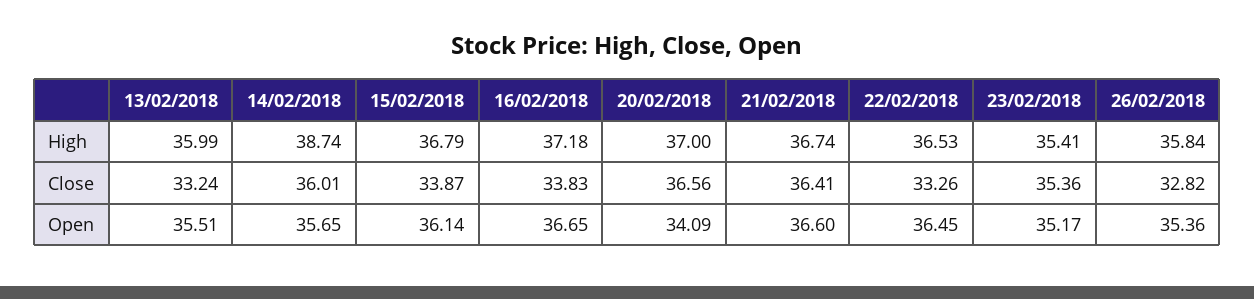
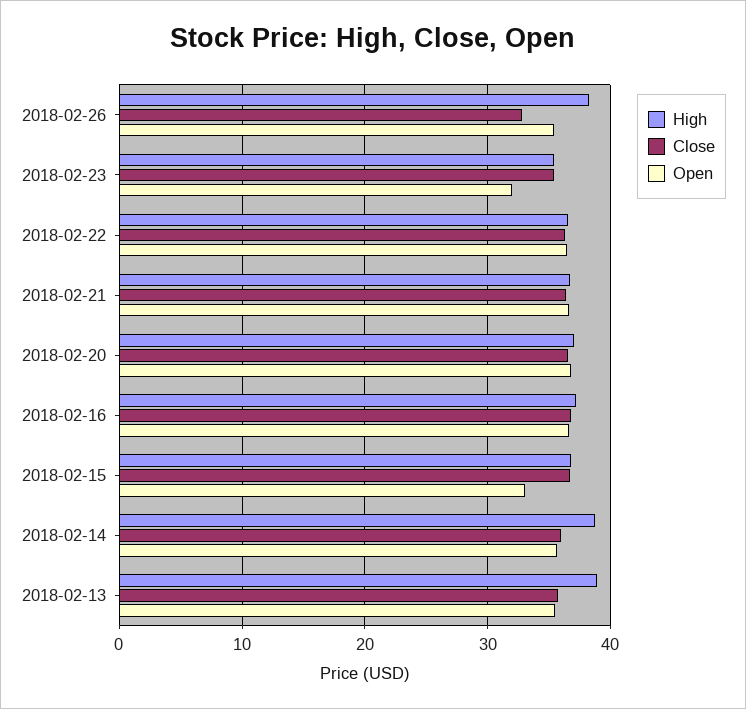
High, 13/02/2018: 35.99 -> 39
High, 26/02/2018: 35.84 -> 38
Close, 13/02/2018: 33.24 -> 36
Close, 15/02/2018: 33.87 -> 37
Close, 16/02/2018: 33.83 -> 37
Close, 22/02/2018: 33.26 -> 36
Open, 15/02/2018: 36.14 -> 33
Open, 20/02/2018: 34.09 -> 37
Open, 23/02/2018: 35.17 -> 32

